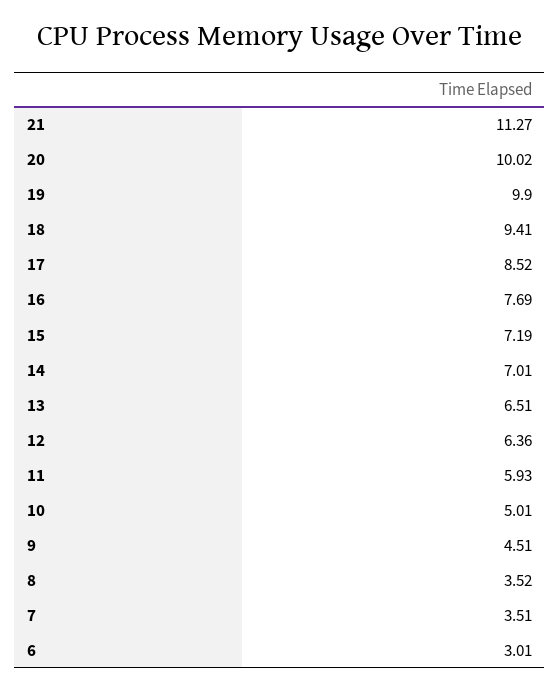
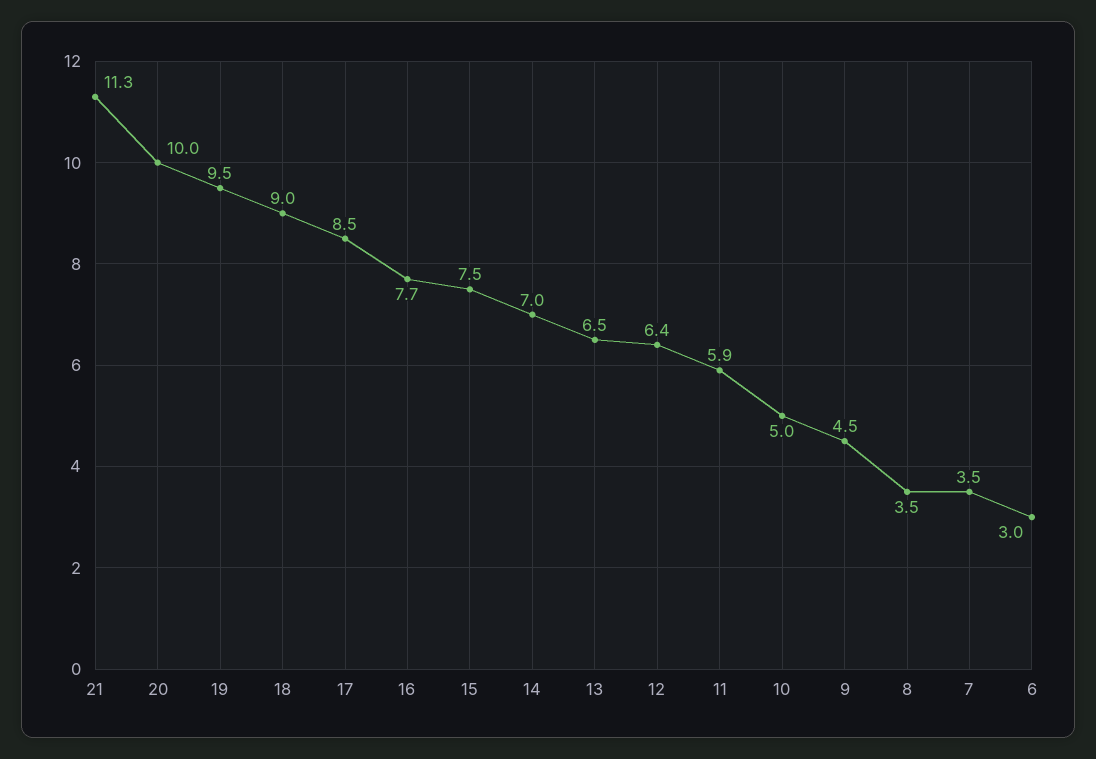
19: 9.9 -> 9.5
18: 9.41 -> 9
15: 7.19 -> 7.5

